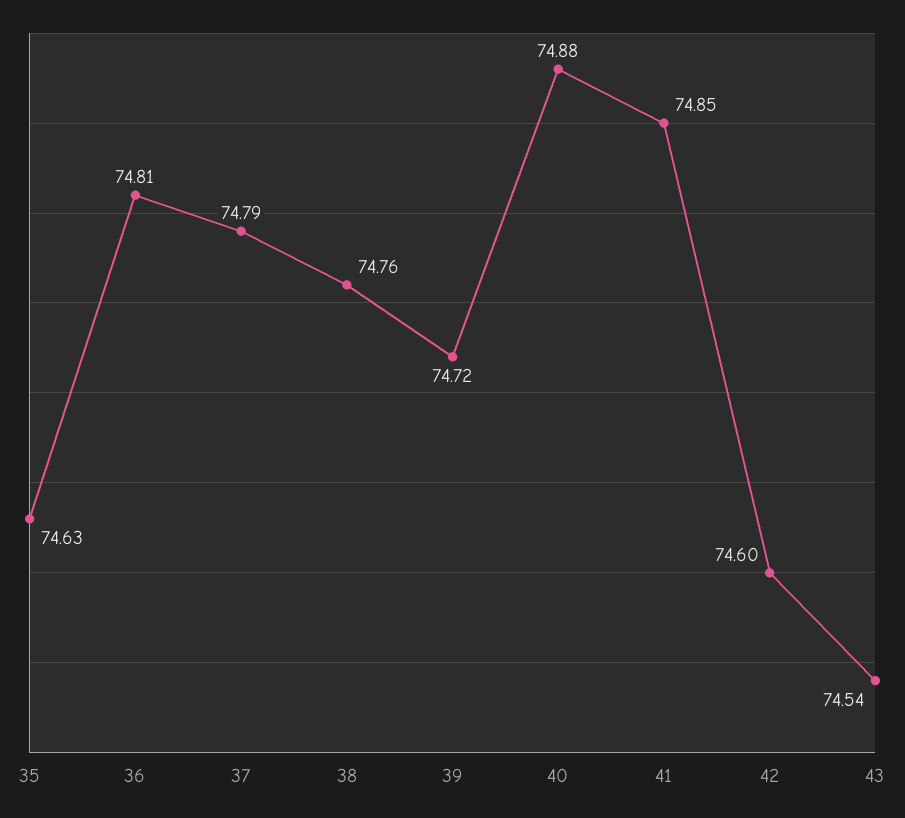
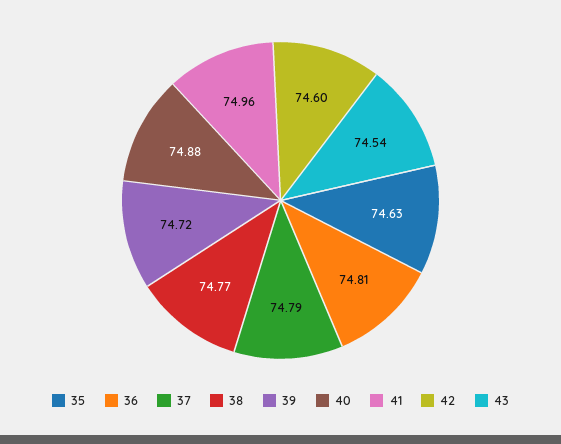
38: 74.76 -> 74.77
41: 74.85 -> 74.96

